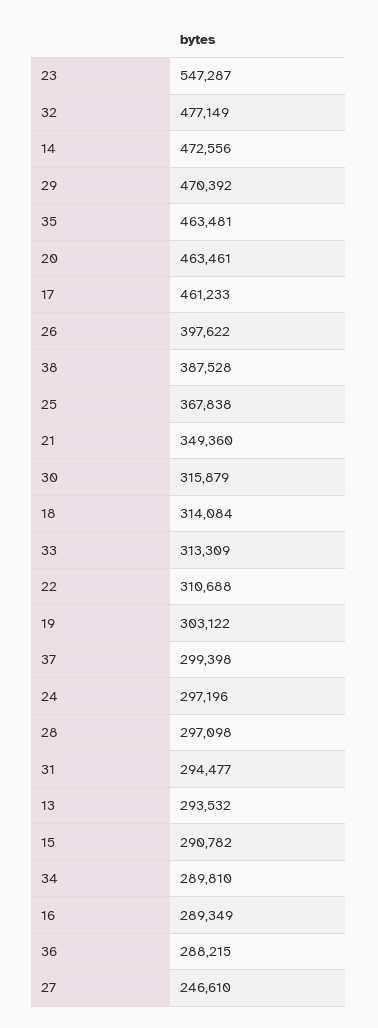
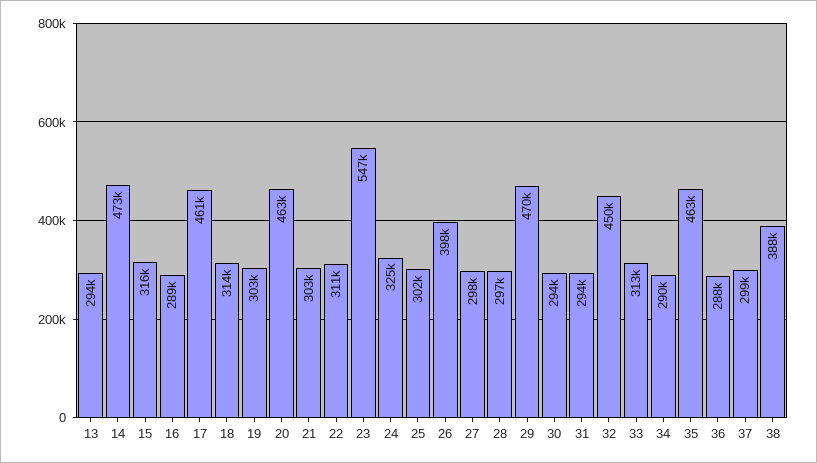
32: 477149 -> 450000
25: 367838 -> 302000
21: 349360 -> 303000
30: 315879 -> 294000
24: 297196 -> 325000
15: 290782 -> 316000
27: 246610 -> 298000

